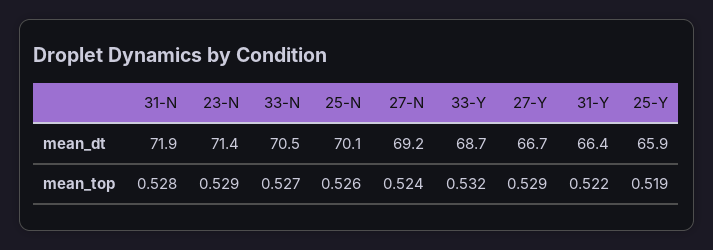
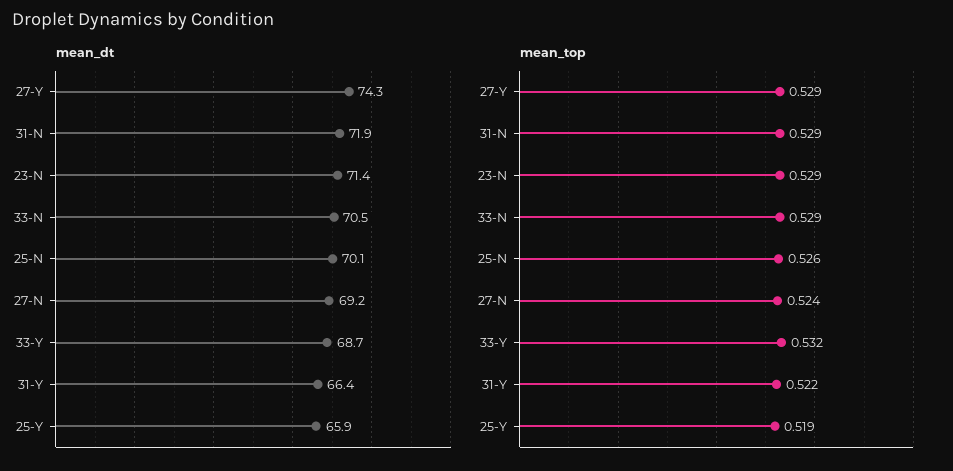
mean_dt, 27-Y: 66.7 -> 74.3
mean_top, 31-N: 0.528 -> 0.529
mean_top, 33-N: 0.527 -> 0.529

